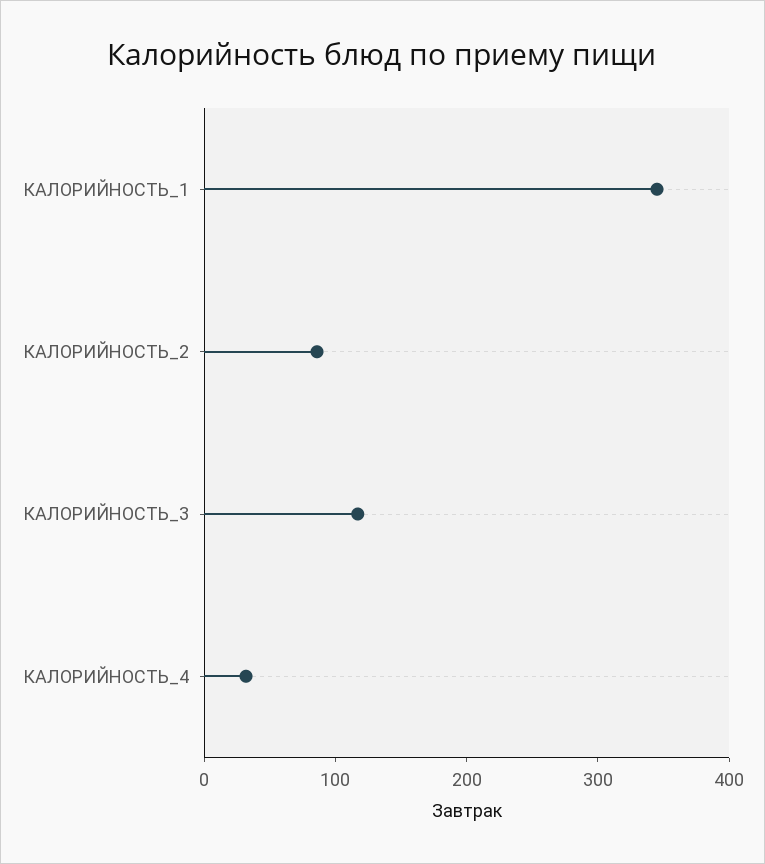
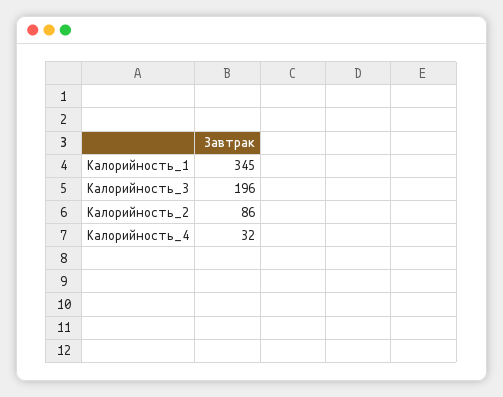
КАЛОРИЙНОСТЬ_3: 120 -> 196

